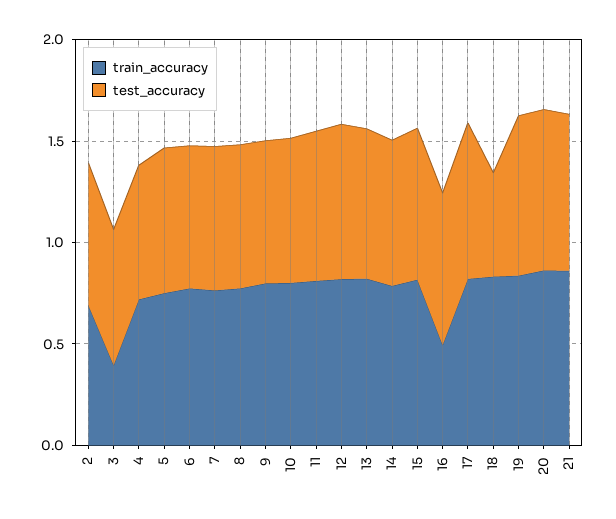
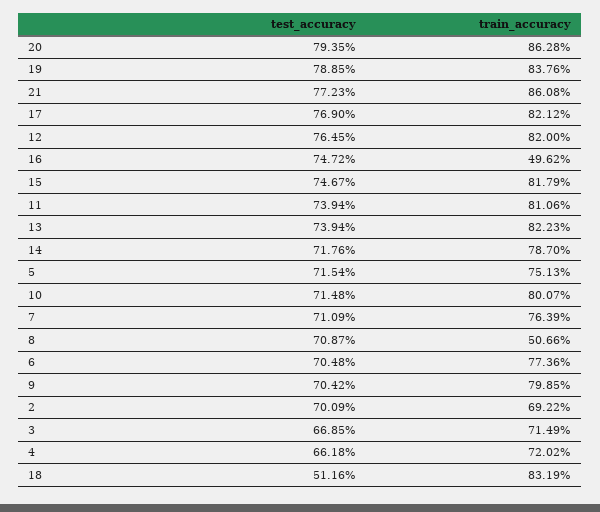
train_accuracy, 3: 0.4 -> 0.7149
train_accuracy, 8: 0.8 -> 0.5066

